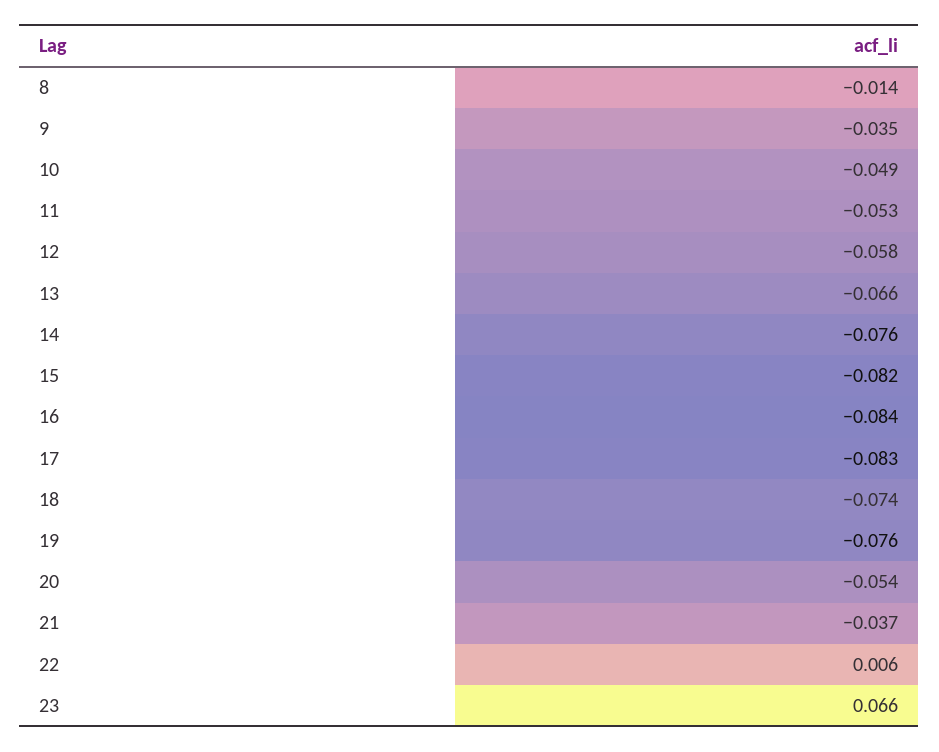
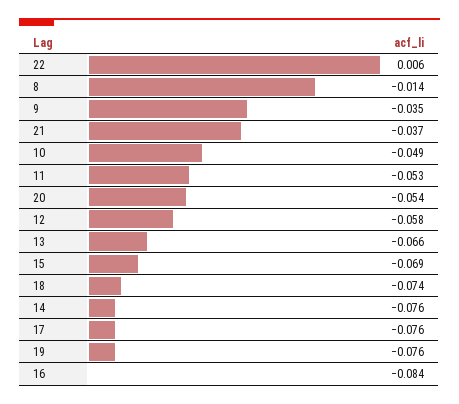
15: -0.082 -> -0.069
17: -0.083 -> -0.076
23: 0.066 -> none

